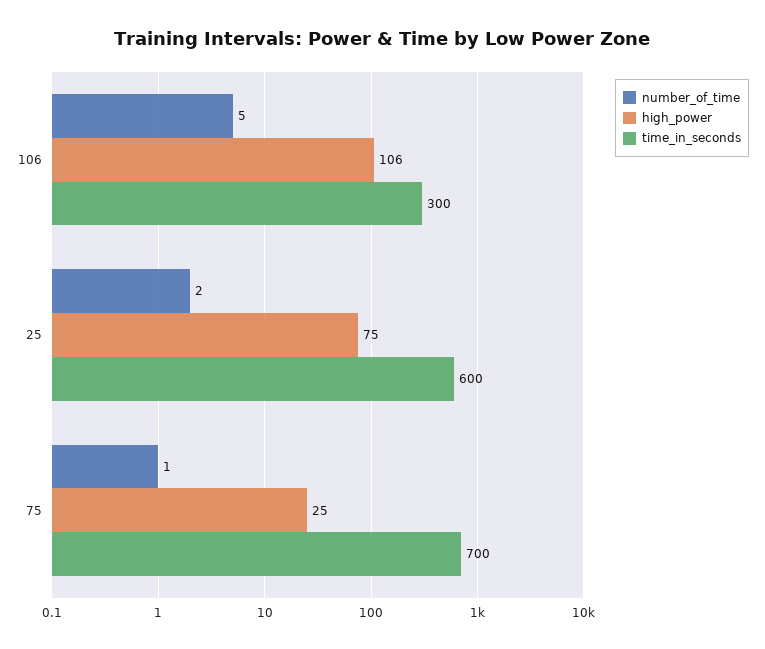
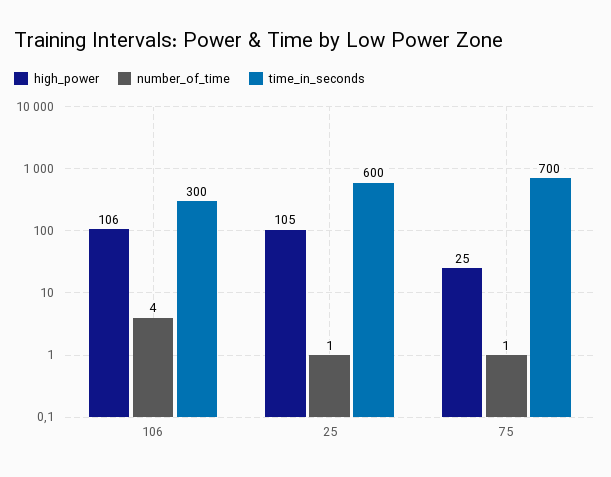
number_of_time, 106: 5 -> 4
number_of_time, 25: 2 -> 1
high_power, 25: 75 -> 105

